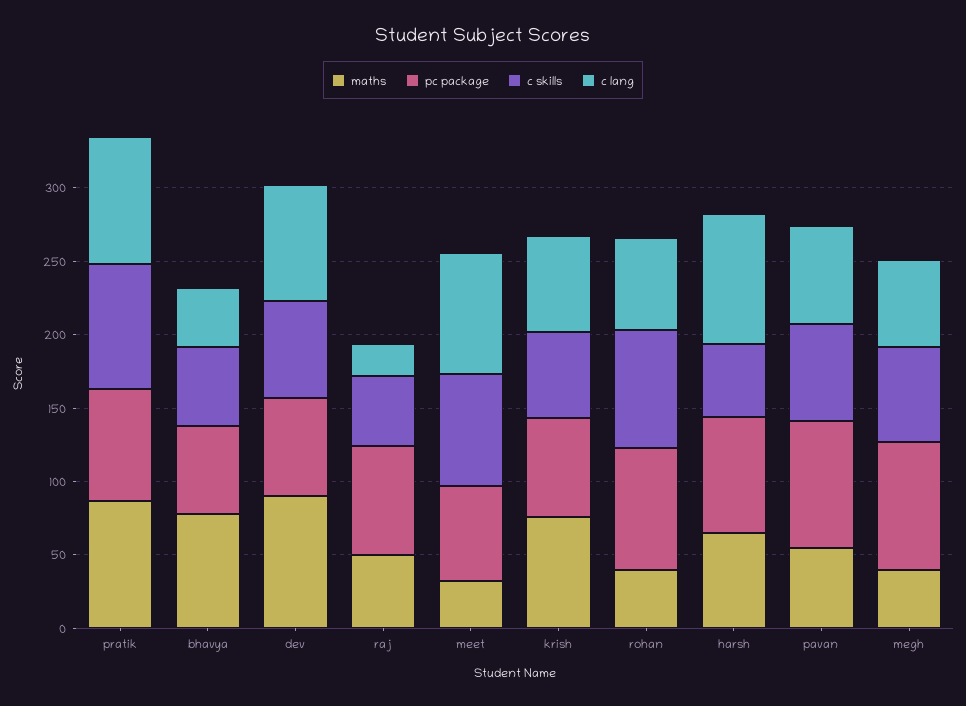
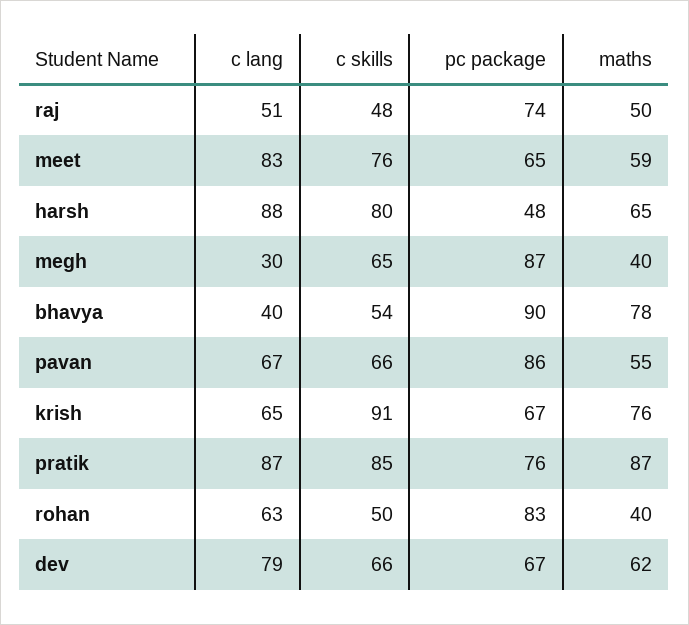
pc package, bhavya: 60 -> 90
maths, dev: 90 -> 62
c lang, raj: 20 -> 51
maths, meet: 30 -> 59
c skills, krish: 60 -> 91
c skills, rohan: 80 -> 50
pc package, harsh: 80 -> 48
c skills, harsh: 50 -> 80
c lang, megh: 60 -> 30

